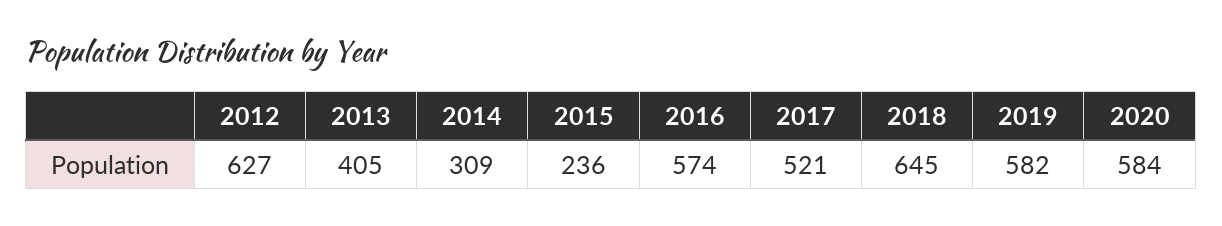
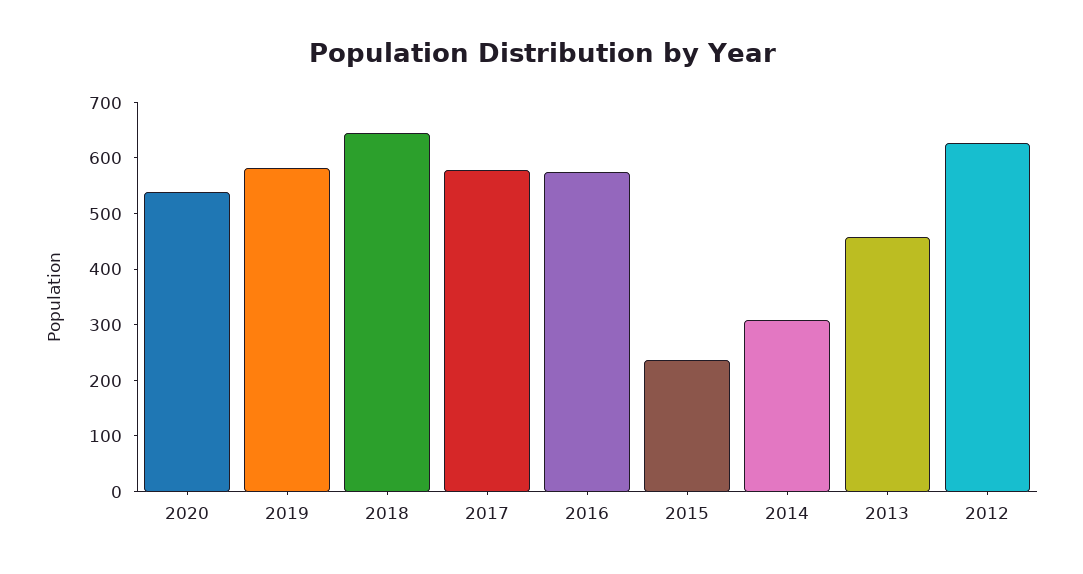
2013: 405 -> 460
2017: 521 -> 580
2020: 584 -> 540

